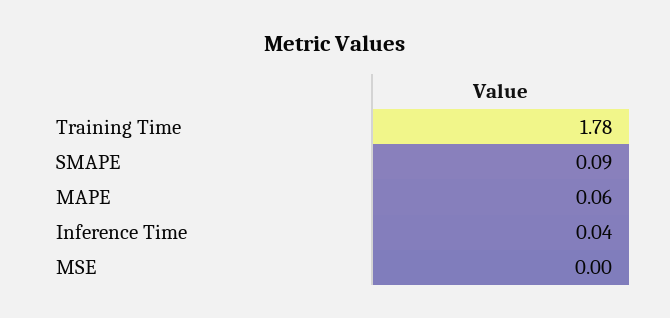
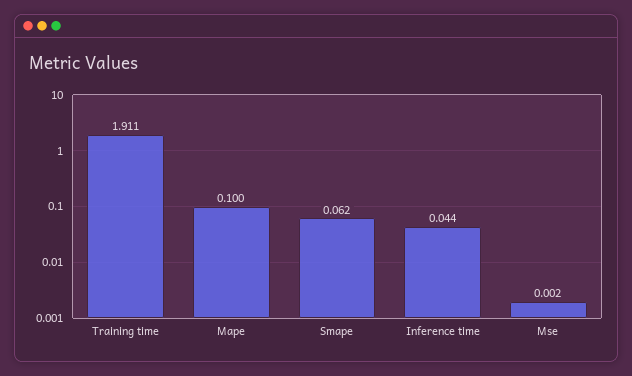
Training Time: 1.78 -> 1.911
SMAPE: 0.09 -> 0.062
MAPE: 0.06 -> 0.1

